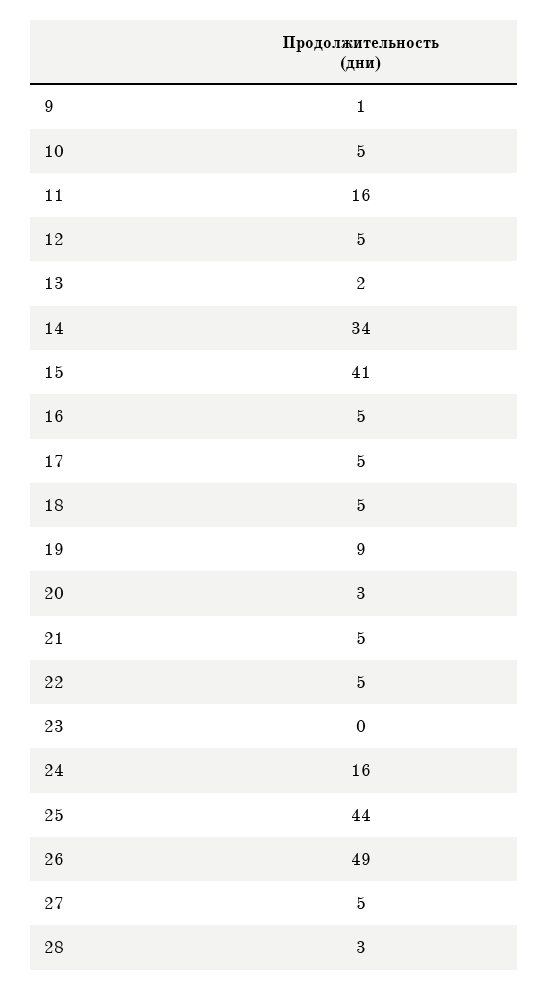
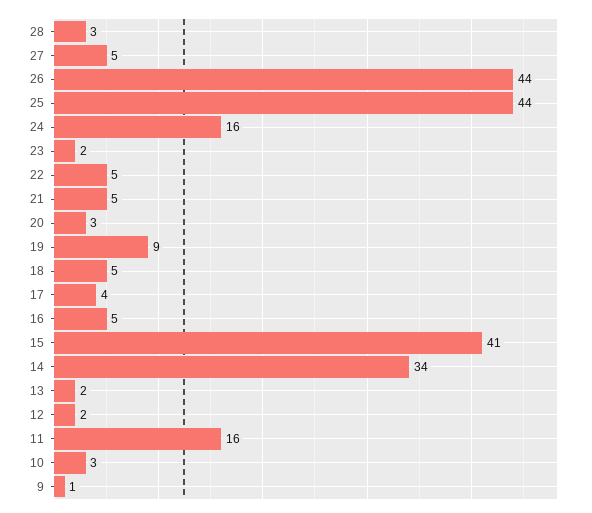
10: 5 -> 3
12: 5 -> 2
17: 5 -> 4
23: 0 -> 2
26: 49 -> 44

